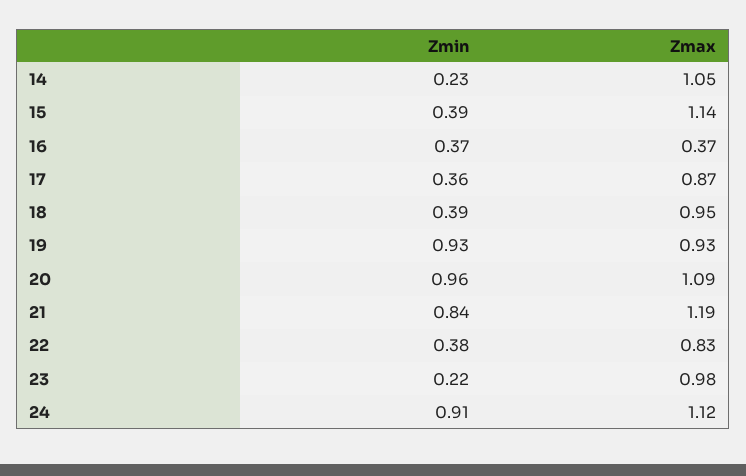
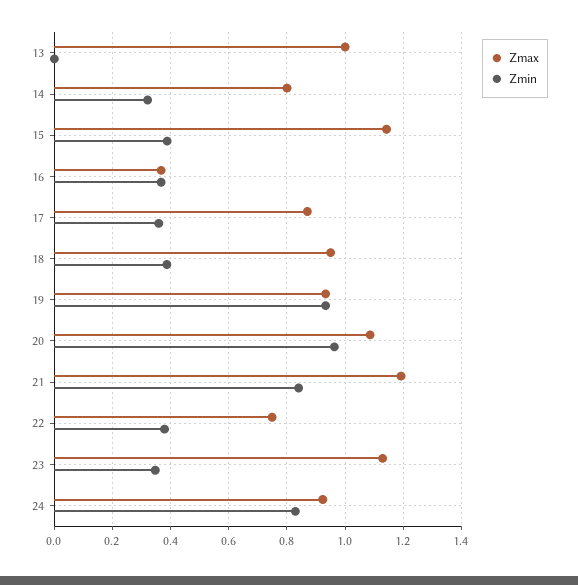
Zmin, 14: 0.23 -> 0.325
Zmax, 14: 1.05 -> 0.8
Zmax, 22: 0.83 -> 0.75
Zmin, 23: 0.22 -> 0.35
Zmax, 23: 0.98 -> 1.125
Zmin, 24: 0.91 -> 0.825
Zmax, 24: 1.12 -> 0.925
Zmax, 13: none -> 1
Zmin, 13: none -> 0

